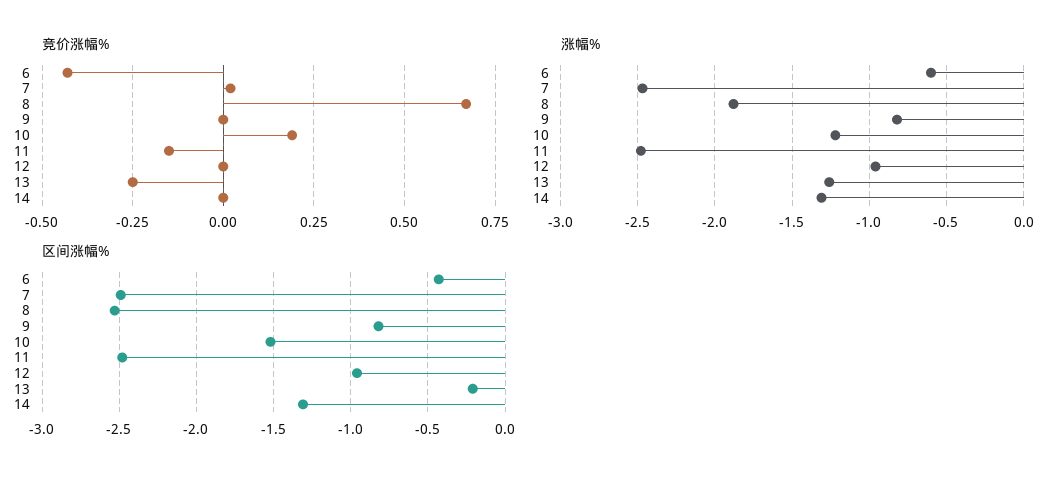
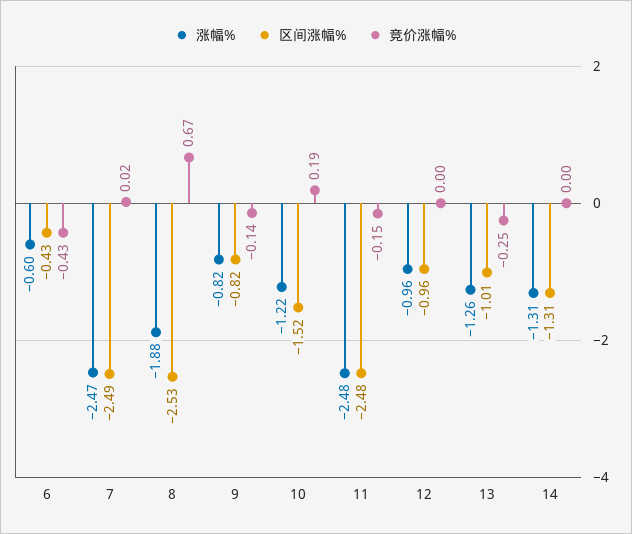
竞价涨幅%, 9: 0 -> -0.14
区间涨幅%, 13: -0.2 -> -1.01

